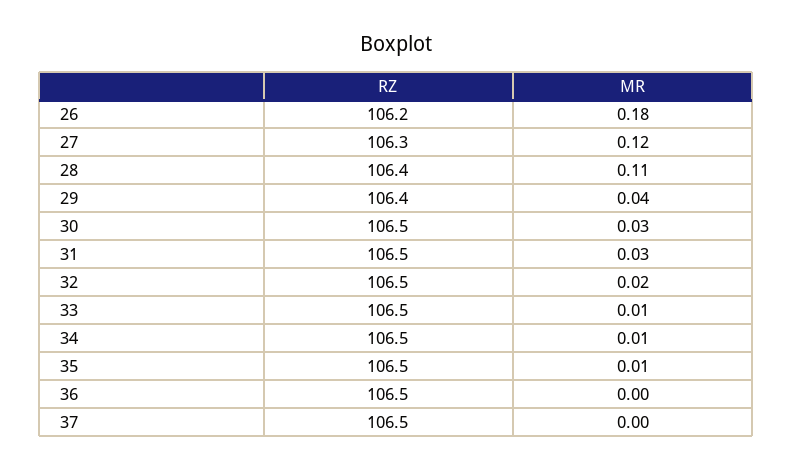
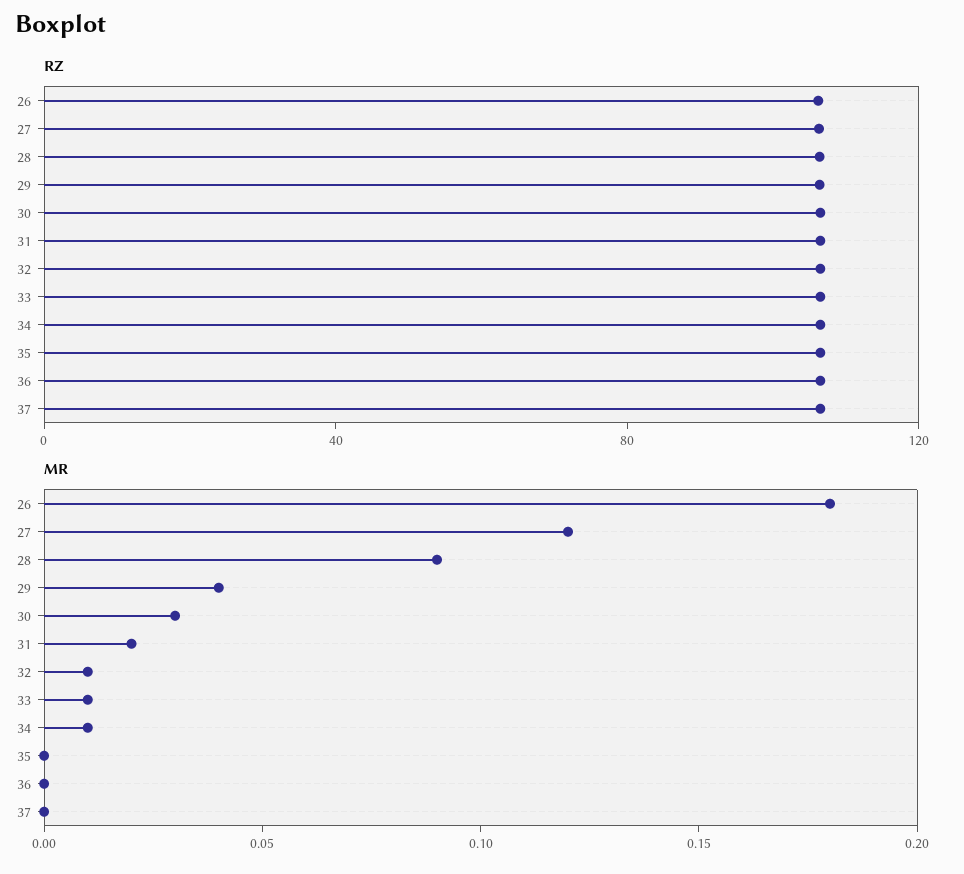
MR, 28: 0.11 -> 0.09
MR, 31: 0.03 -> 0.02
MR, 32: 0.02 -> 0.01
MR, 35: 0.01 -> 0

